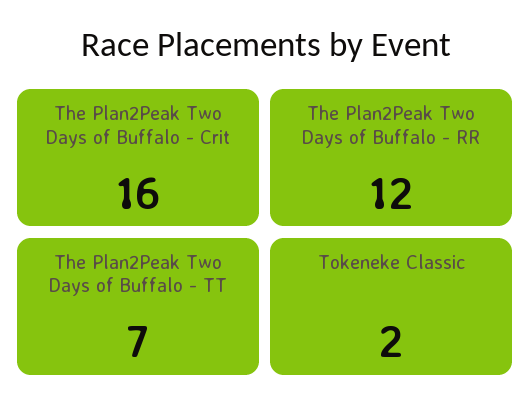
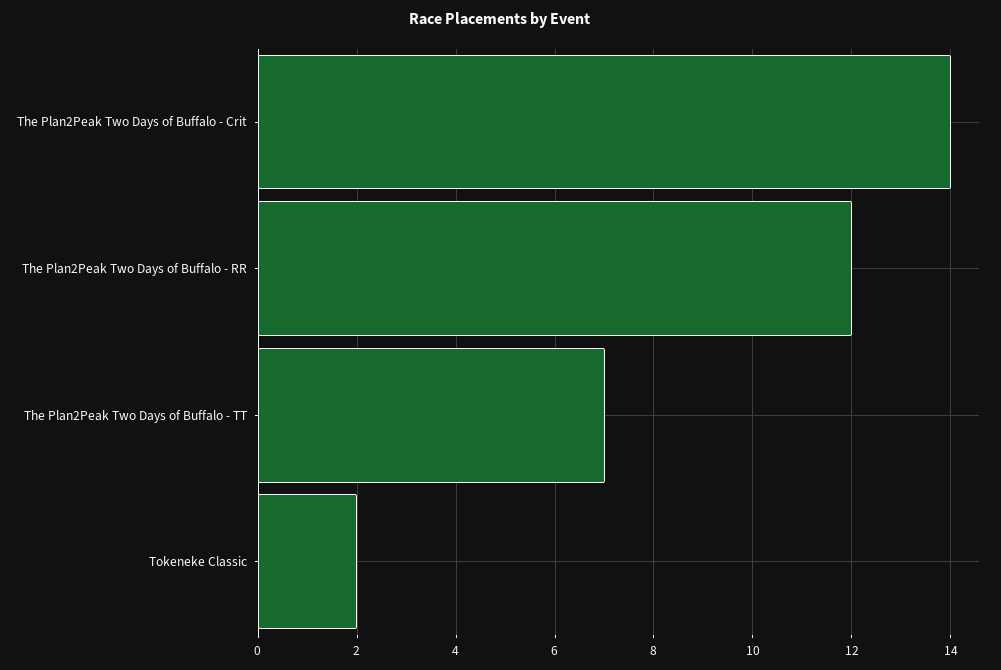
The Plan2Peak Two Days of Buffalo - Crit: 16 -> 14

